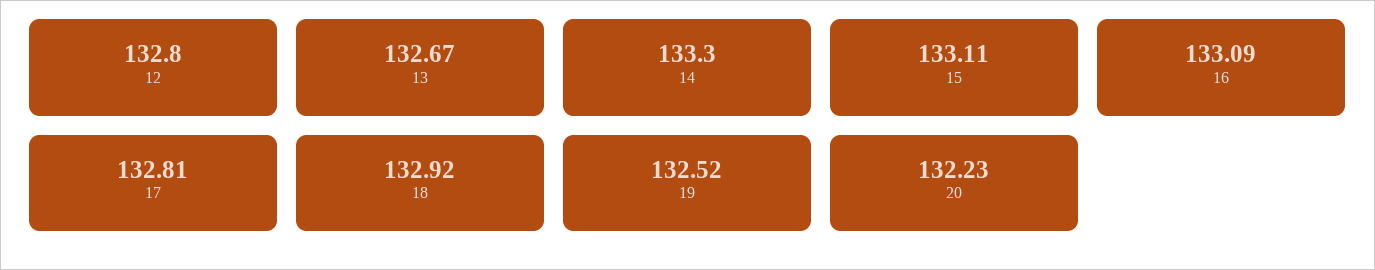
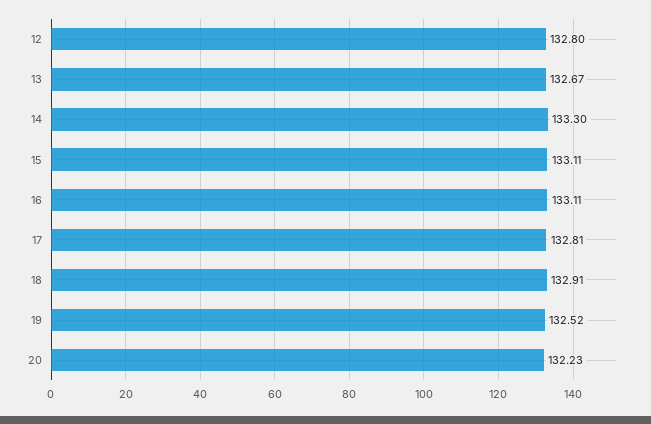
16: 133.09 -> 133.11
18: 132.92 -> 132.91

